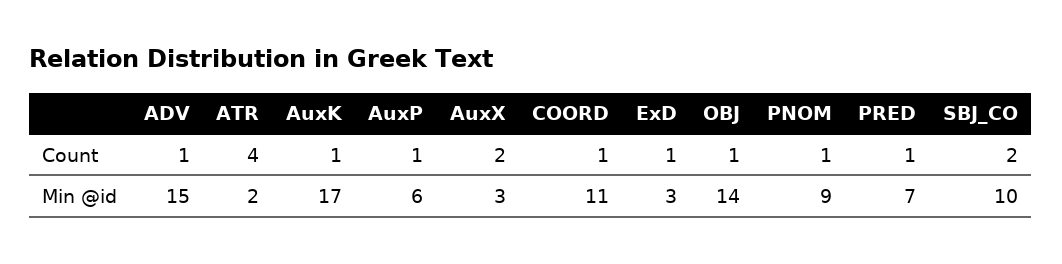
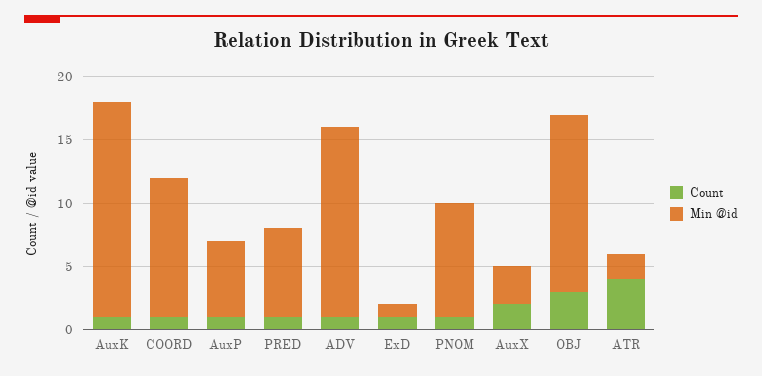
Count, OBJ: 1 -> 3
Count, SBJ_CO: 2 -> none
Min @id, ExD: 3 -> 1
Min @id, SBJ_CO: 10 -> none

